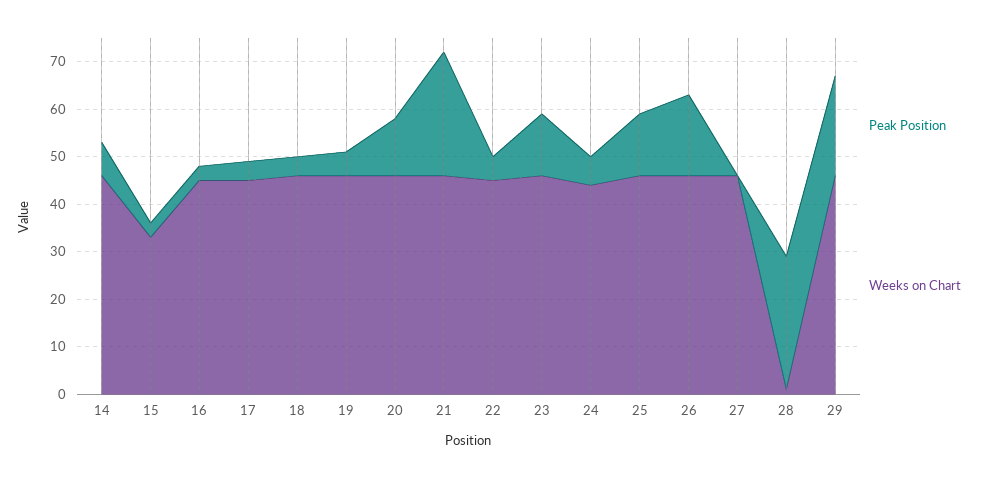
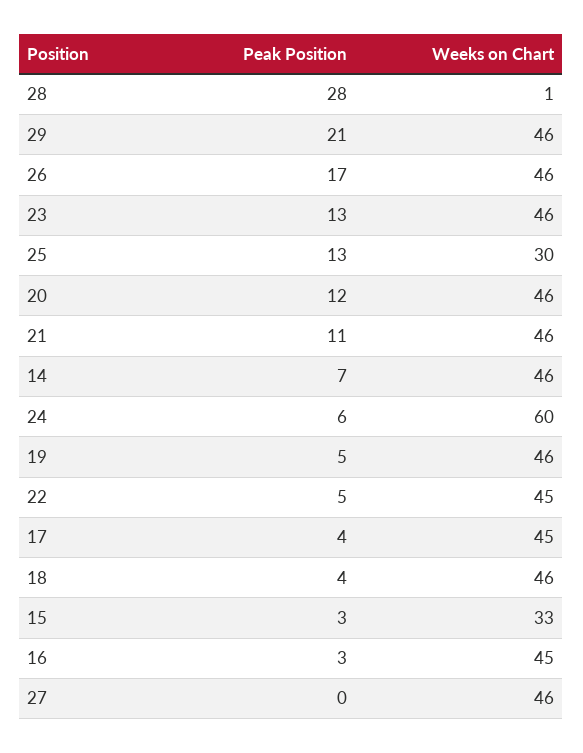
Peak Position, 21: 25 -> 11
Weeks on Chart, 24: 45 -> 60
Weeks on Chart, 25: 45 -> 30

